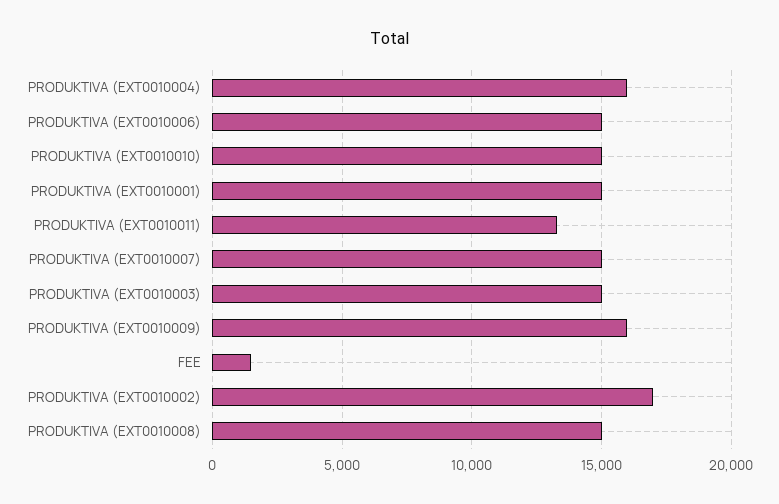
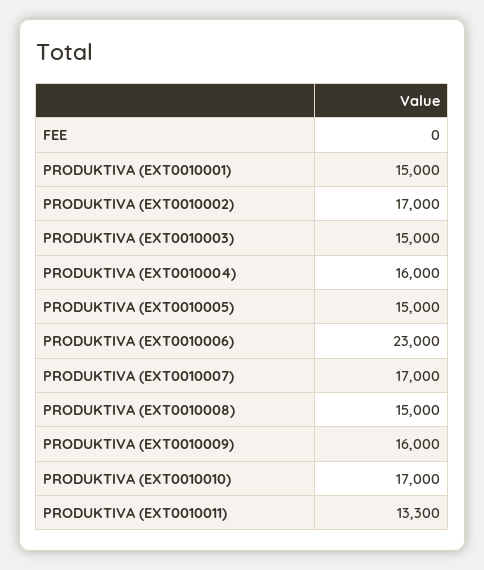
PRODUKTIVA (EXT0010006): 15000 -> 23000
PRODUKTIVA (EXT0010010): 15000 -> 17000
PRODUKTIVA (EXT0010007): 15000 -> 17000
FEE: 1500 -> 0
PRODUKTIVA (EXT0010005): none -> 15000

